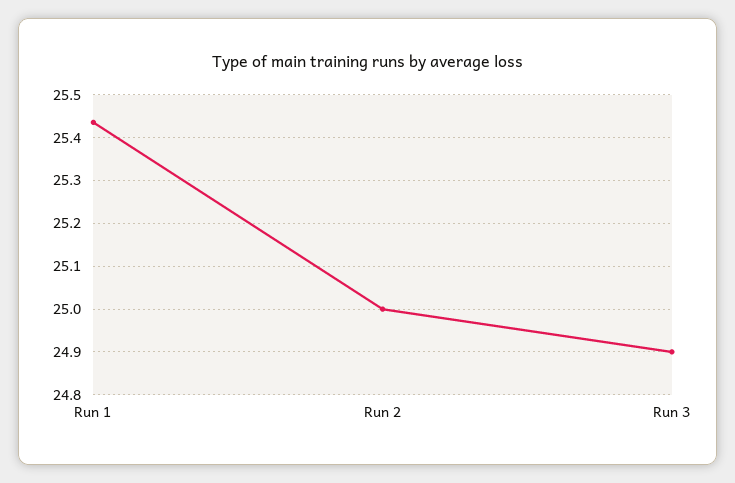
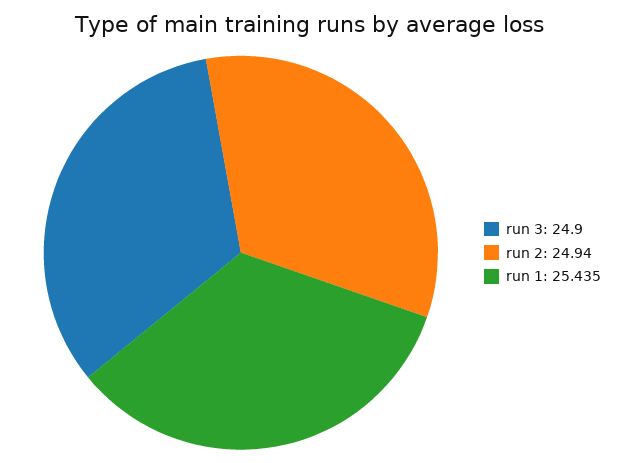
Run 2: 25 -> 24.94

